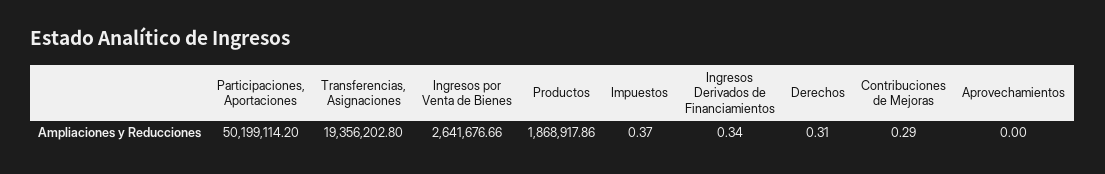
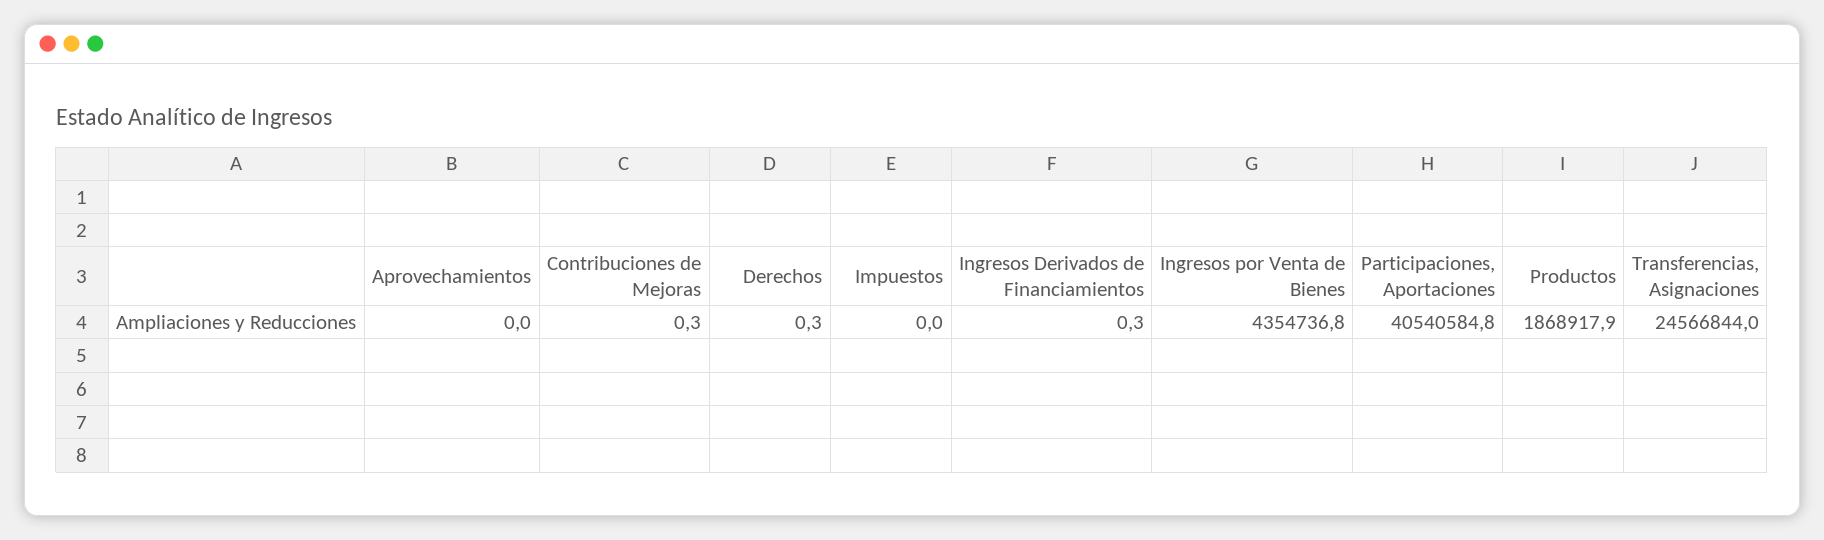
Participaciones, Aportaciones: 50199114.2 -> 40540584.8
Transferencias, Asignaciones: 19356202.8 -> 24566844
Ingresos por Venta de Bienes: 2641676.66 -> 4354736.8
Impuestos: 0.37 -> 0

